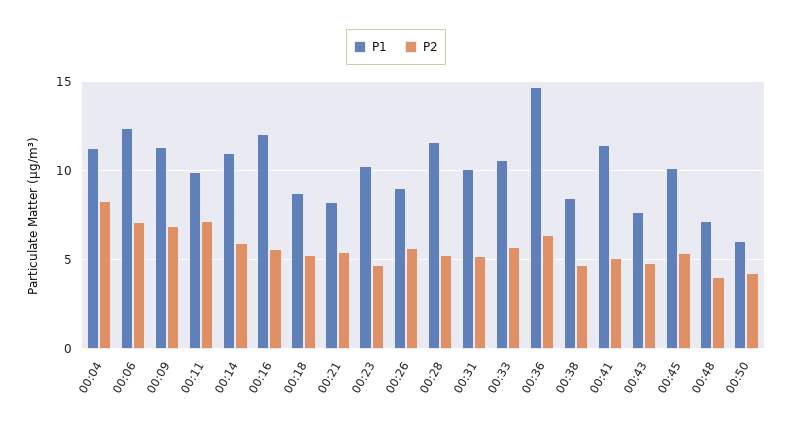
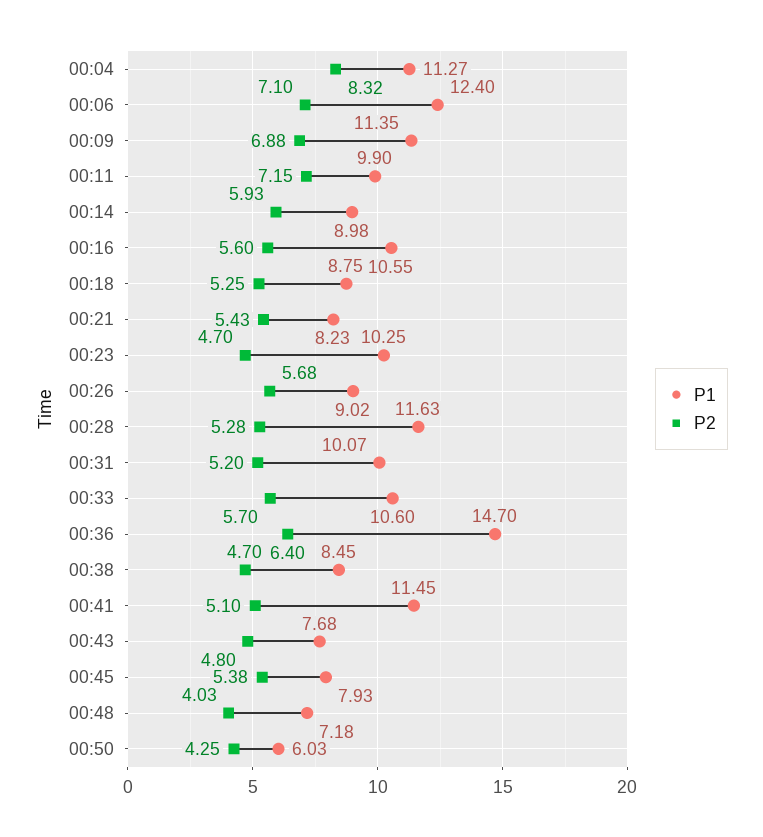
P1, 00:14: 11 -> 8.98
P1, 00:16: 12 -> 10.55
P1, 00:45: 10 -> 7.93

